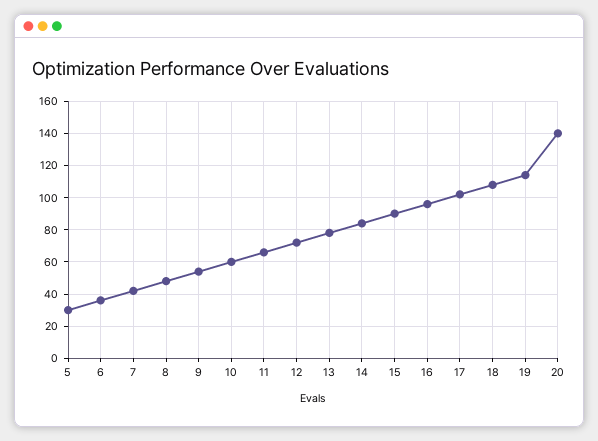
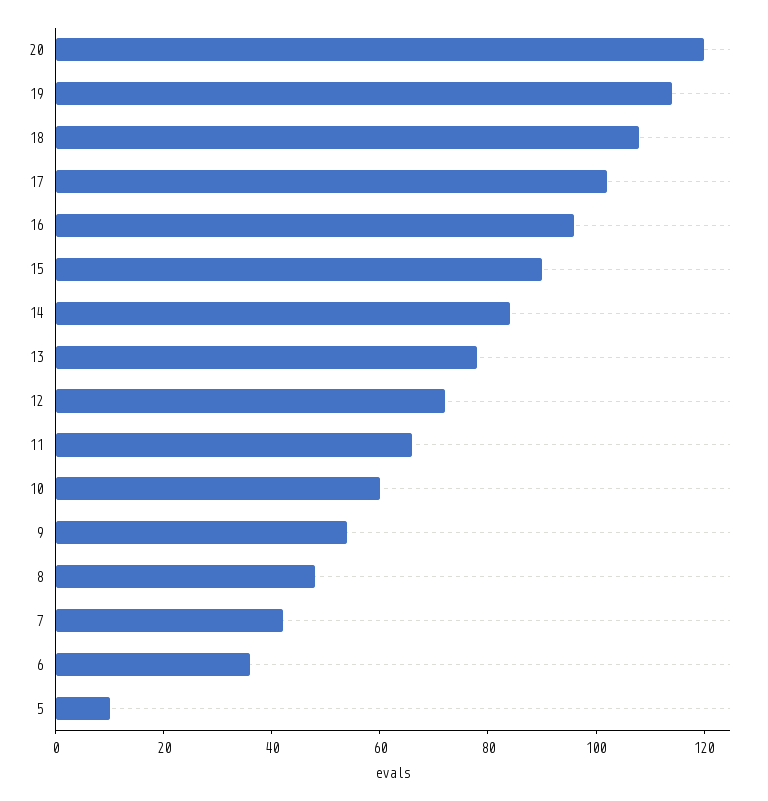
5: 30 -> 10
20: 140 -> 120

